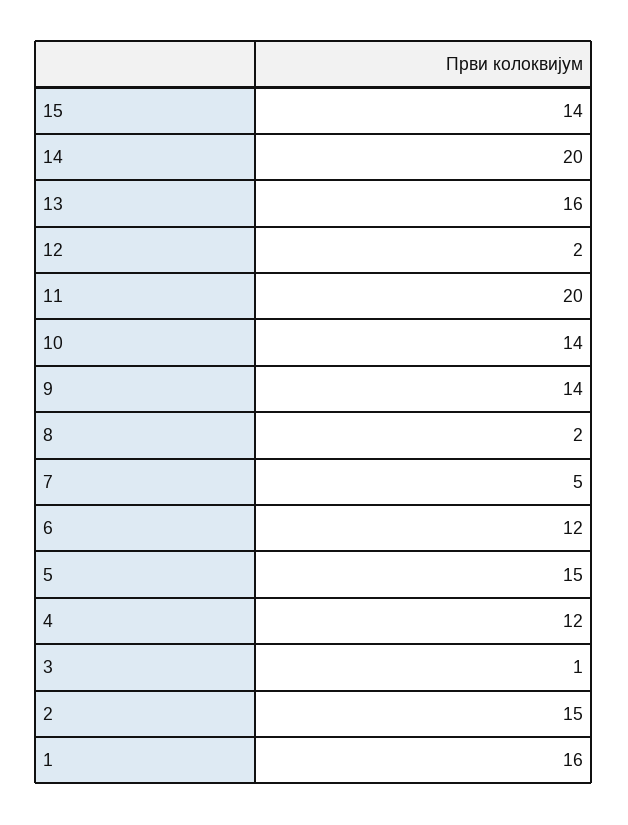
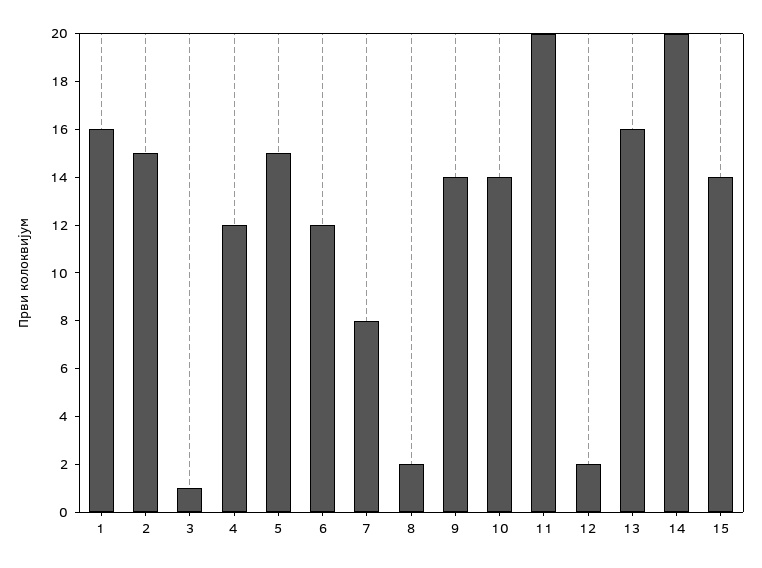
7: 5 -> 8

